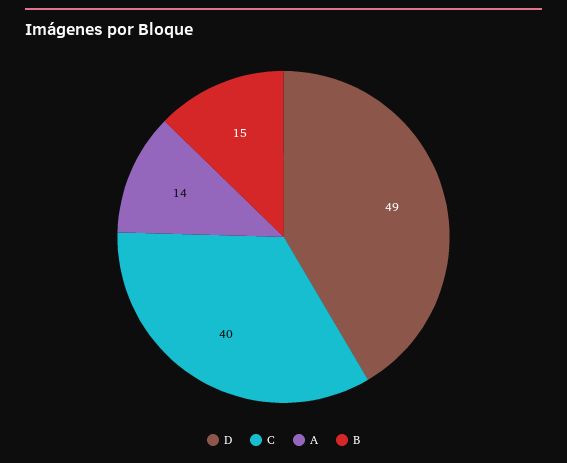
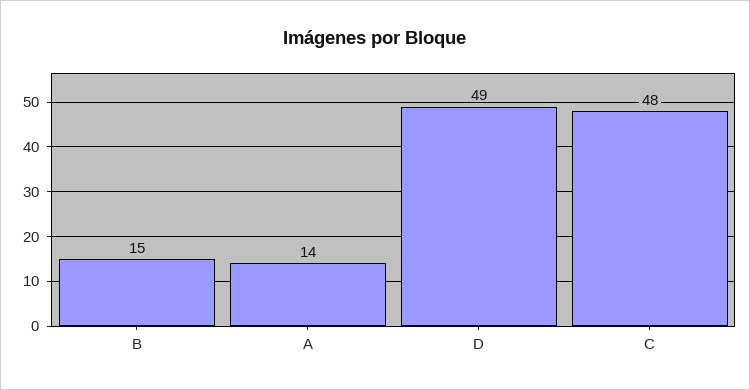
C: 40 -> 48

